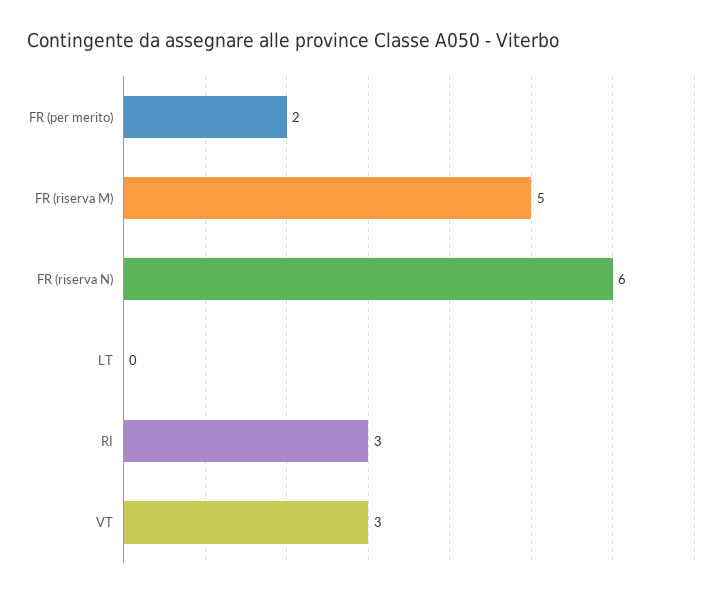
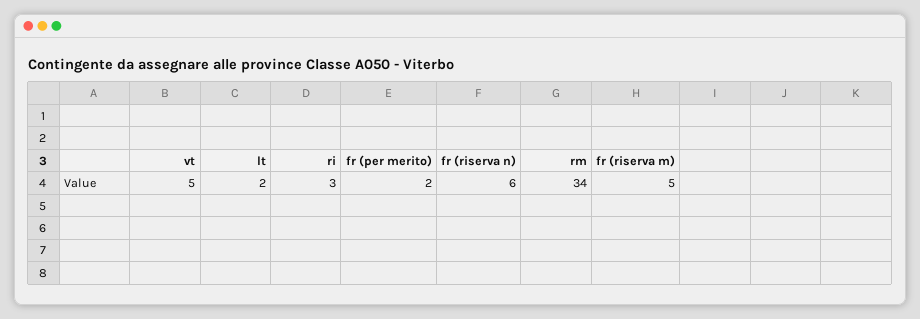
LT: 0 -> 2
VT: 3 -> 5
rm: none -> 34

